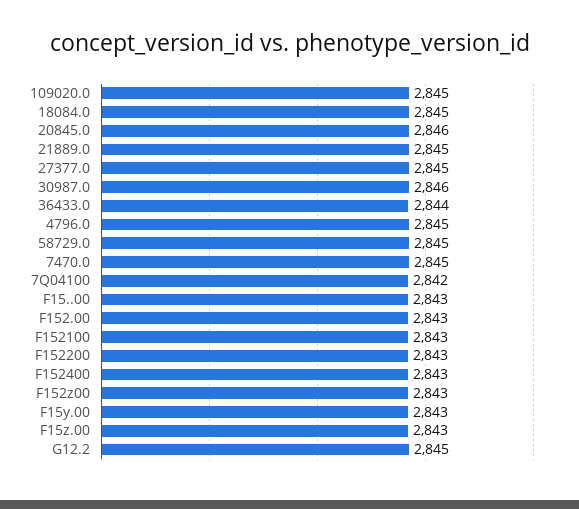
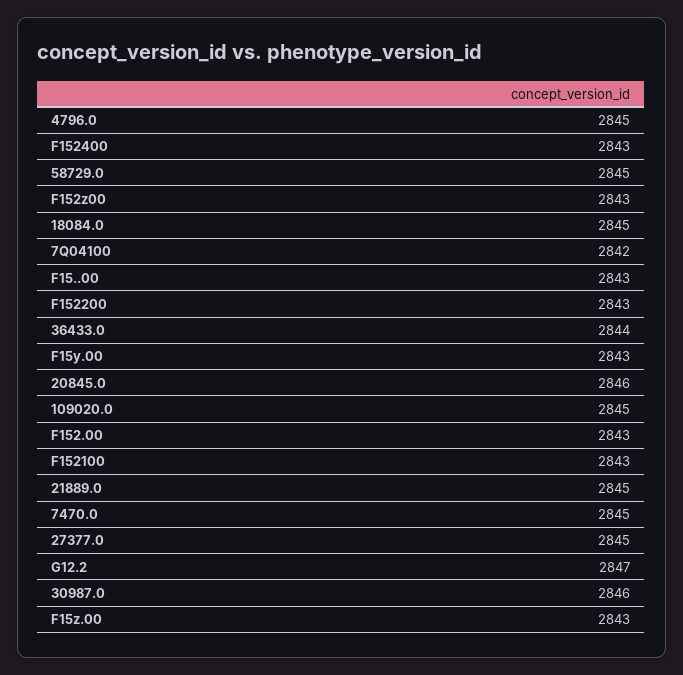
G12.2: 2845 -> 2847

